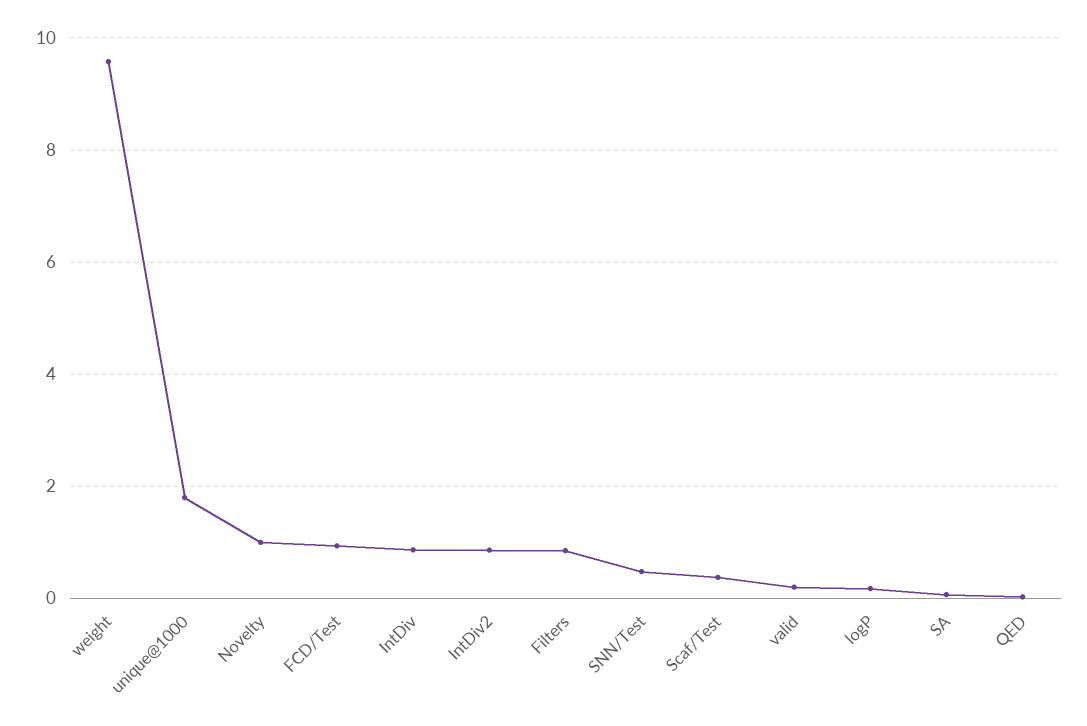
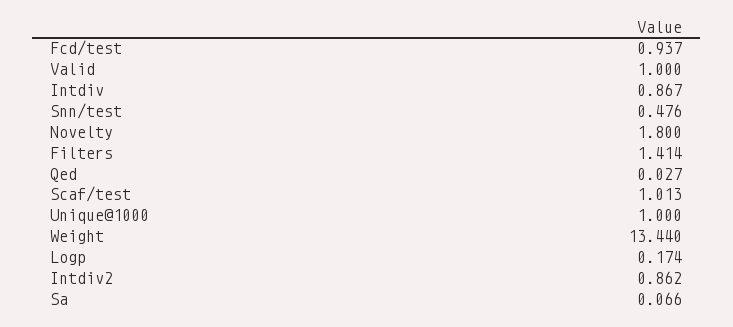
weight: 9.6 -> 13.44
unique@1000: 1.8 -> 1
Novelty: 1 -> 1.8
Filters: 0.8 -> 1.414
Scaf/Test: 0.4 -> 1.013
valid: 0.2 -> 1

